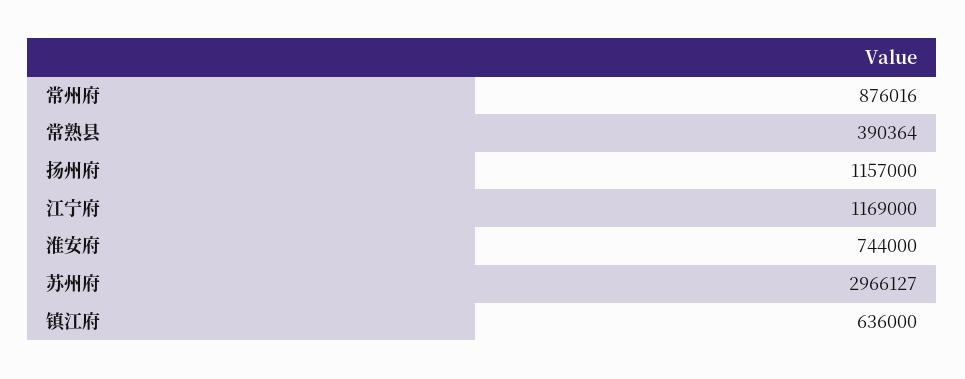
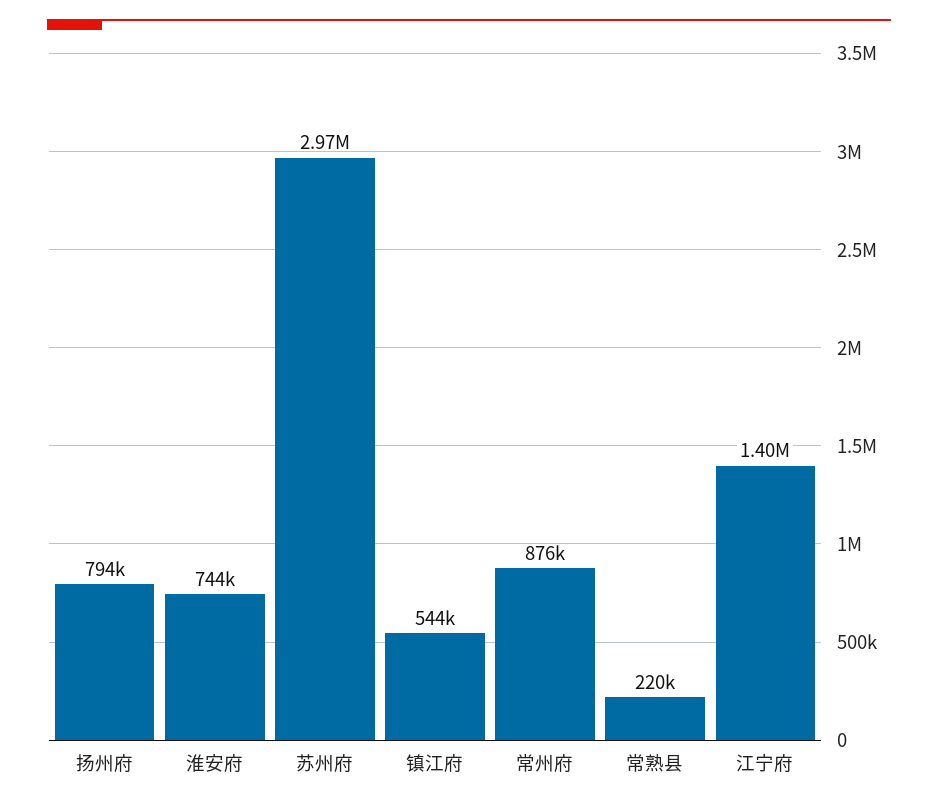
常熟县: 390364 -> 220000
扬州府: 1157000 -> 794000
江宁府: 1169000 -> 1400000
镇江府: 636000 -> 544000

